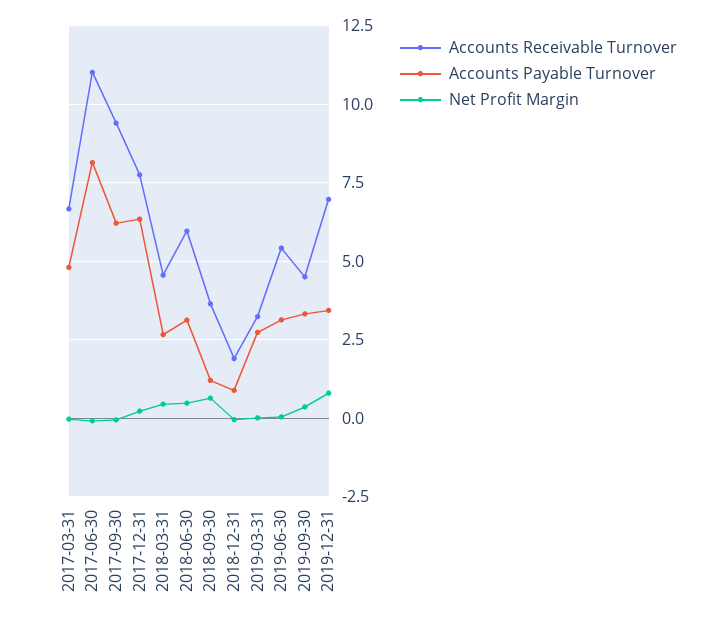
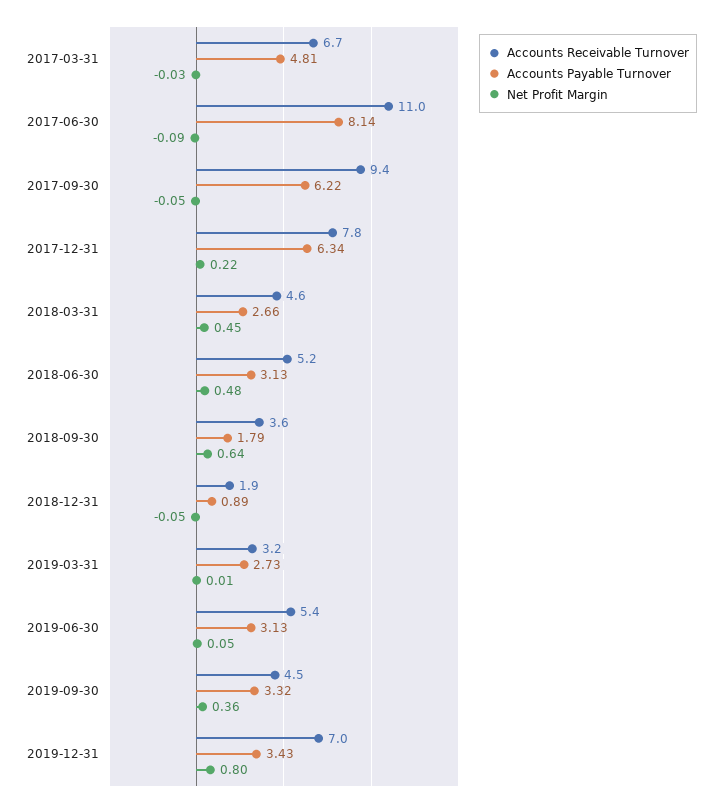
Accounts Receivable Turnover, 2018-06-30: 6 -> 5.2
Accounts Payable Turnover, 2018-09-30: 1.25 -> 1.79

